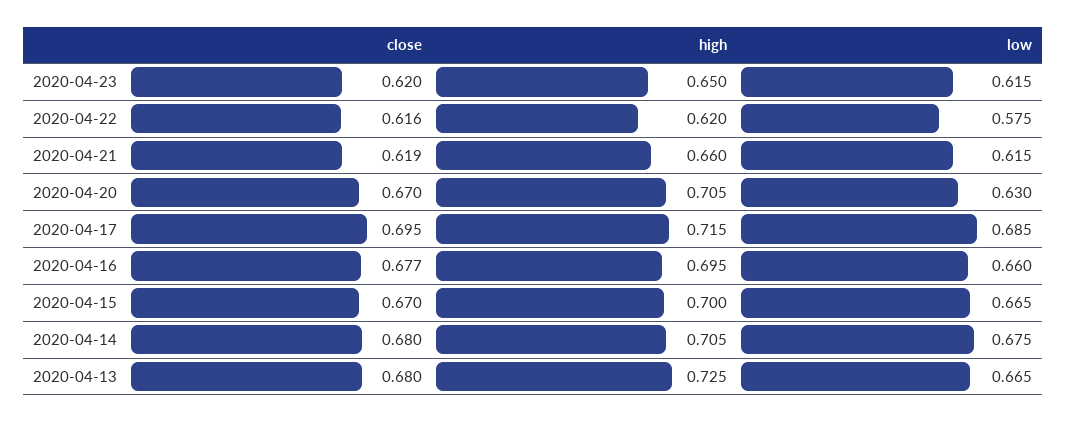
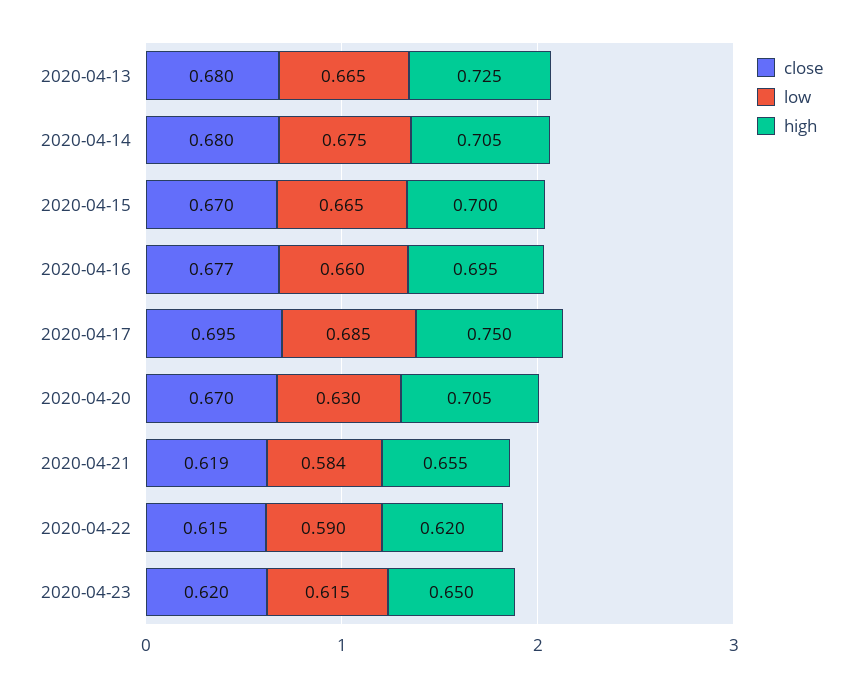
close, 2020-04-22: 0.616 -> 0.615
low, 2020-04-22: 0.575 -> 0.59
high, 2020-04-21: 0.66 -> 0.655
low, 2020-04-21: 0.615 -> 0.584
high, 2020-04-17: 0.715 -> 0.75

